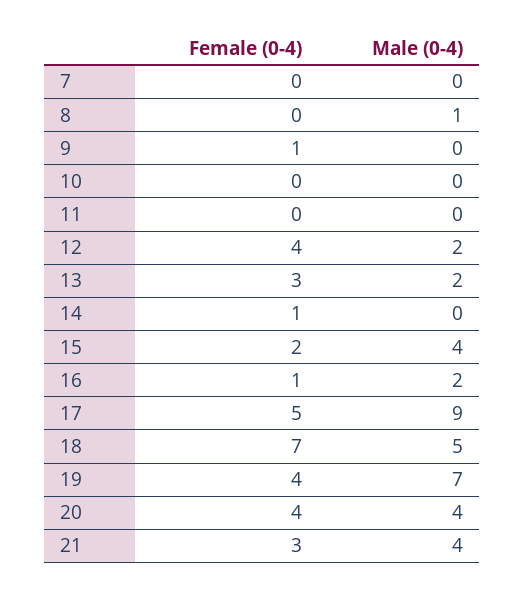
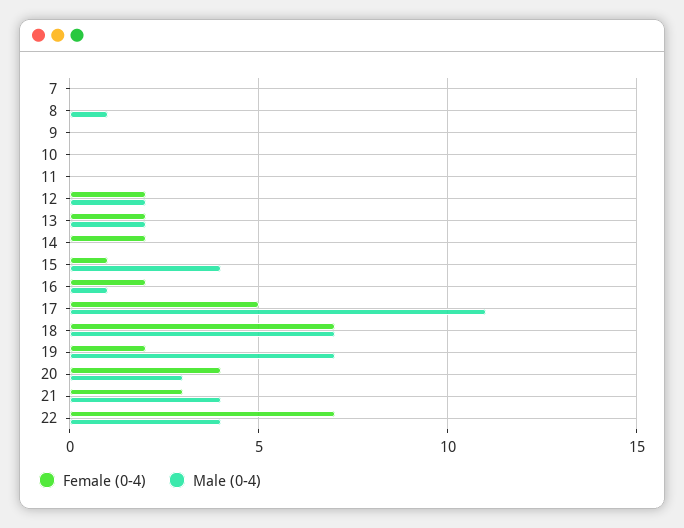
Female (0-4), 9: 1 -> 0
Female (0-4), 12: 4 -> 2
Female (0-4), 13: 3 -> 2
Female (0-4), 14: 1 -> 2
Female (0-4), 15: 2 -> 1
Female (0-4), 16: 1 -> 2
Male (0-4), 16: 2 -> 1
Male (0-4), 17: 9 -> 11
Male (0-4), 18: 5 -> 7
Female (0-4), 19: 4 -> 2
Male (0-4), 20: 4 -> 3
Female (0-4), 22: none -> 7
Male (0-4), 22: none -> 4

